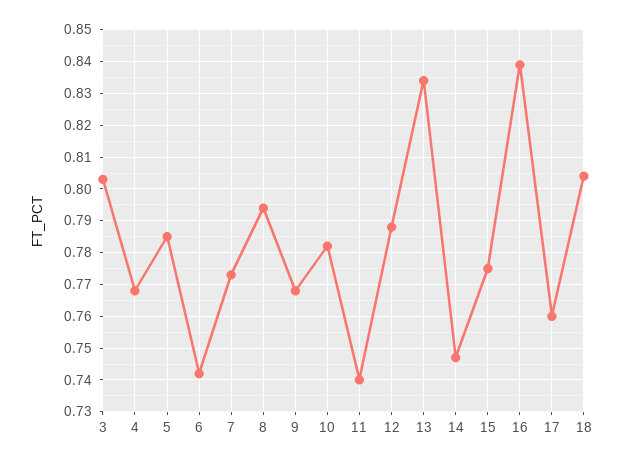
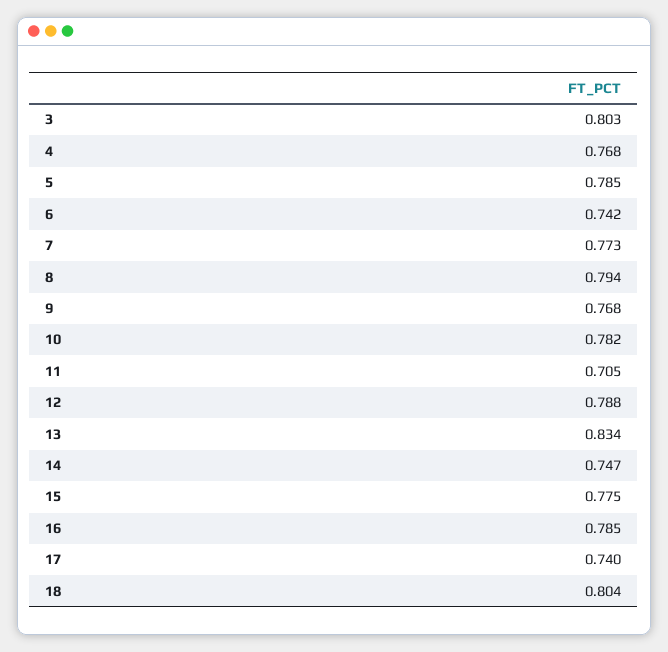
11: 0.74 -> 0.705
16: 0.84 -> 0.785
17: 0.76 -> 0.74

